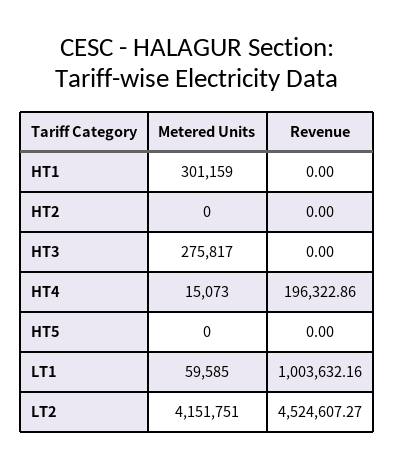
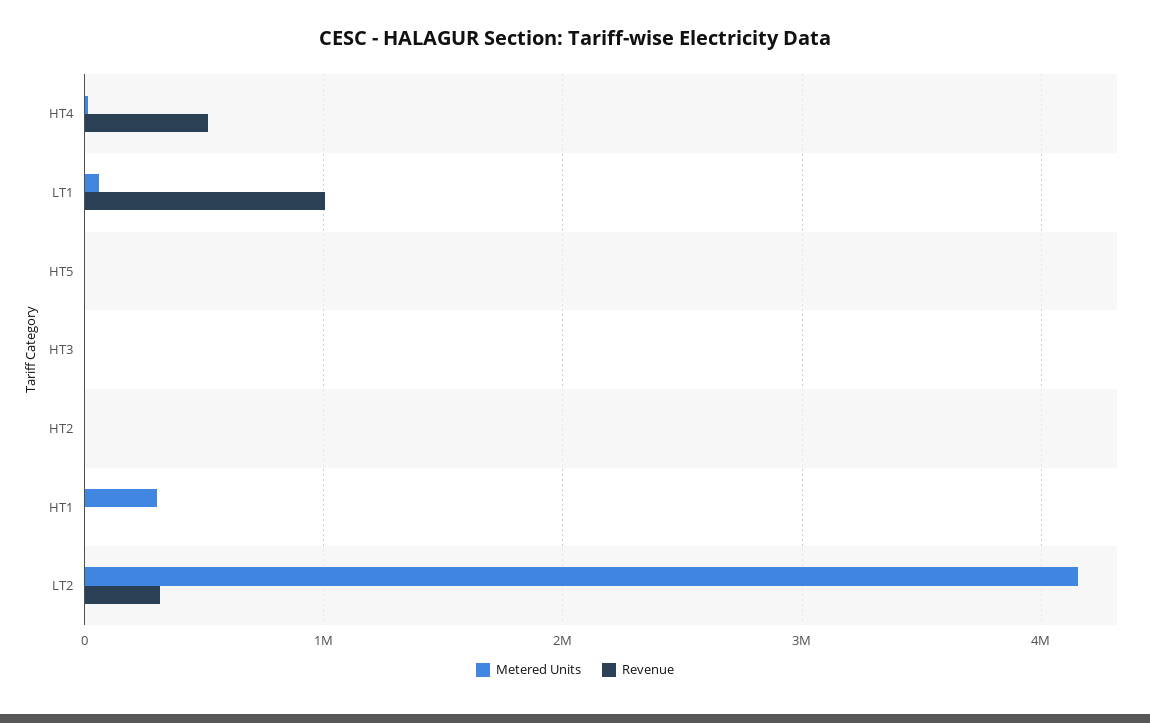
Metered Units, HT3: 275817 -> 0
Revenue, HT4: 196322.86 -> 500000
Revenue, LT2: 4524607.27 -> 300000

